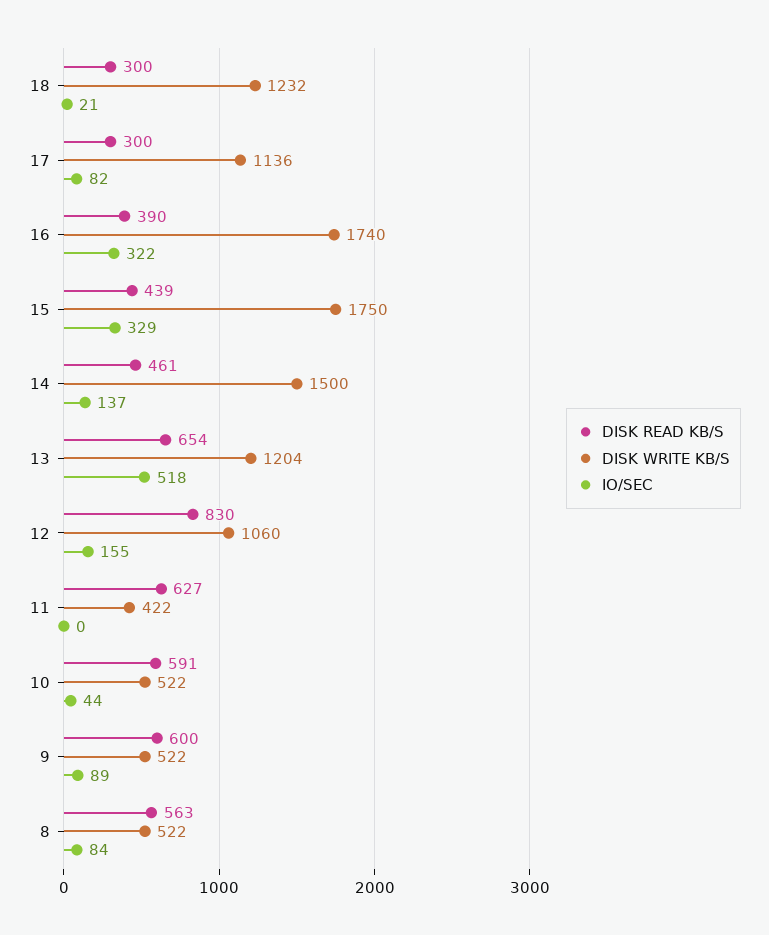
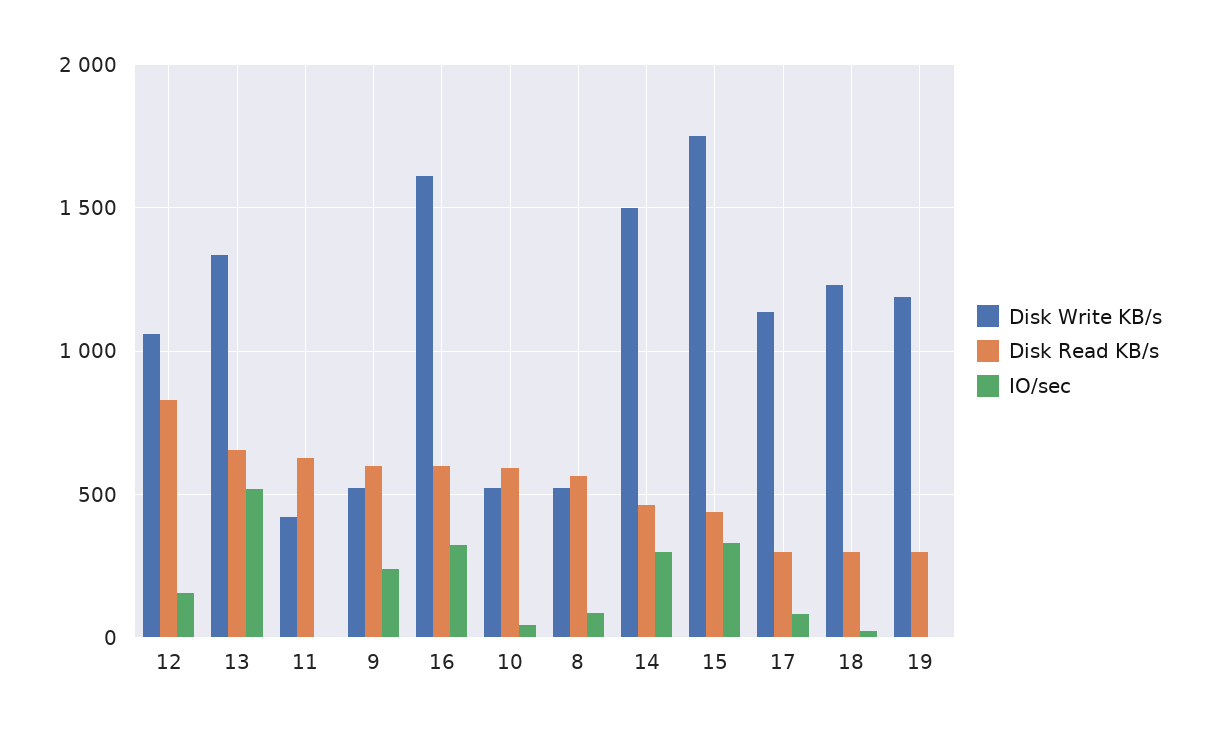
DISK READ KB/S, 16: 390 -> 600
DISK WRITE KB/S, 16: 1740 -> 1600
IO/SEC, 14: 137 -> 300
DISK WRITE KB/S, 13: 1204 -> 1350
IO/SEC, 9: 89 -> 250
DISK WRITE KB/S, 19: none -> 1200
DISK READ KB/S, 19: none -> 300
IO/SEC, 19: none -> 0

